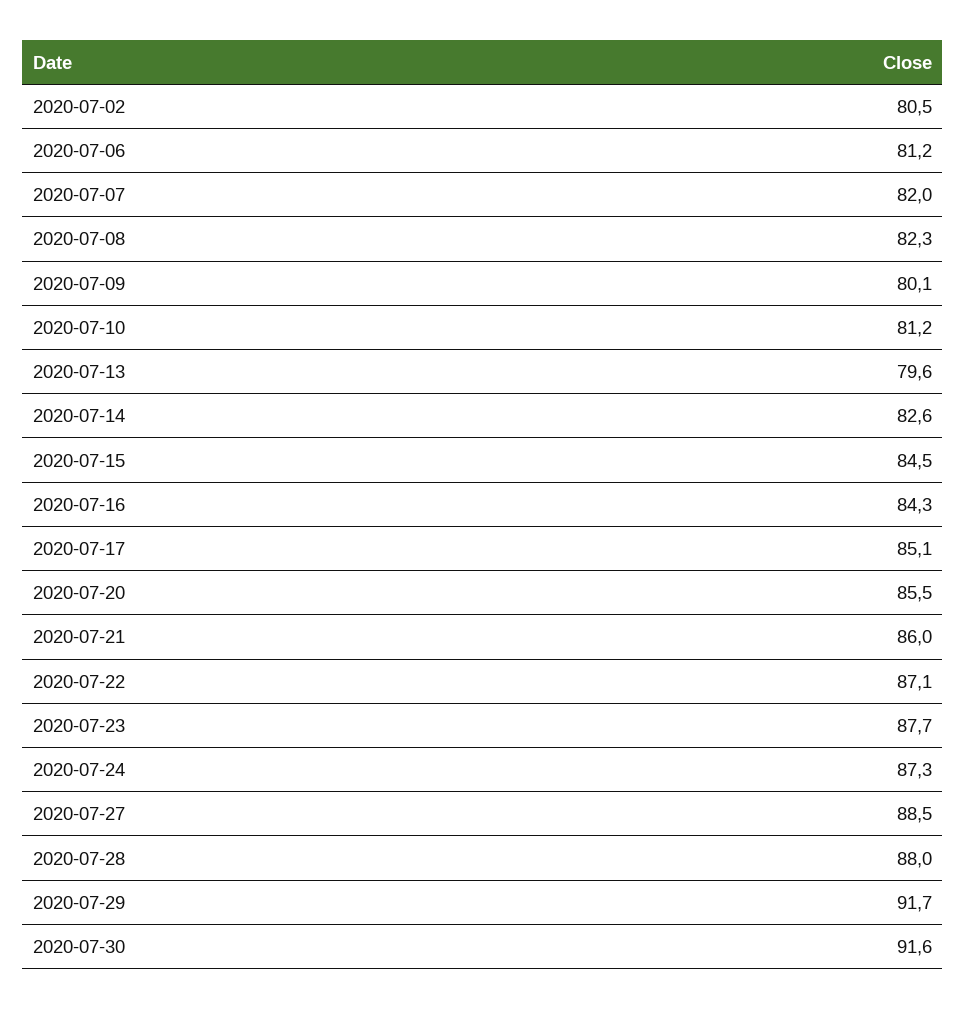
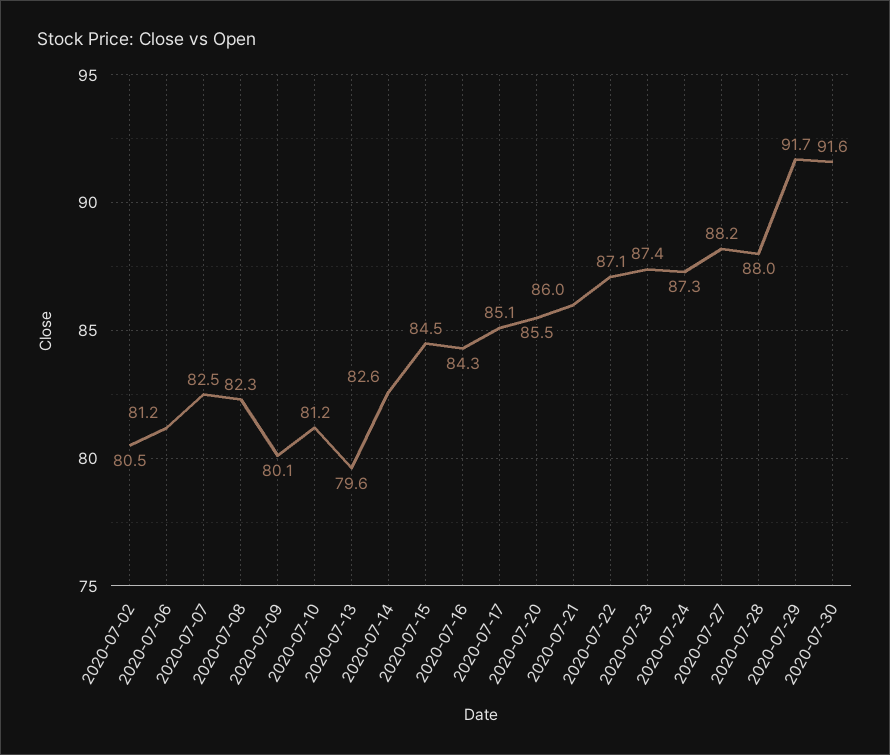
2020-07-07: 82 -> 82.5
2020-07-23: 87.7 -> 87.4
2020-07-27: 88.5 -> 88.2

